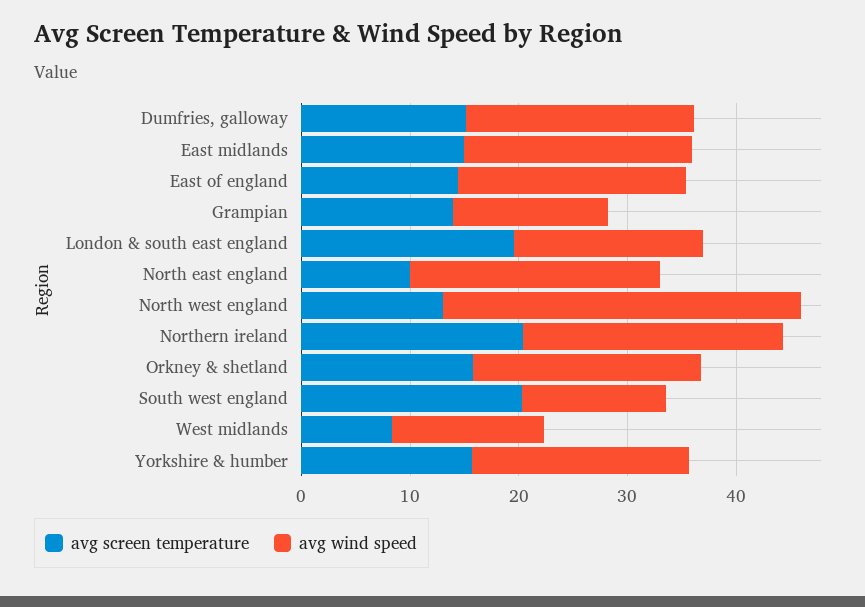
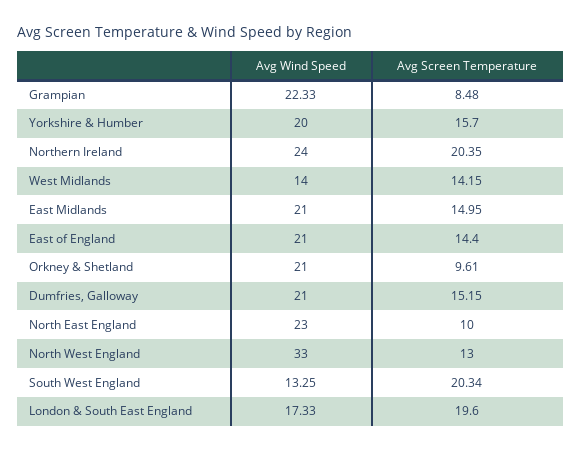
avg screen temperature, Grampian: 14 -> 8.48
avg wind speed, Grampian: 14 -> 22.33
avg screen temperature, Orkney & shetland: 16 -> 9.61
avg screen temperature, West midlands: 8 -> 14.15

